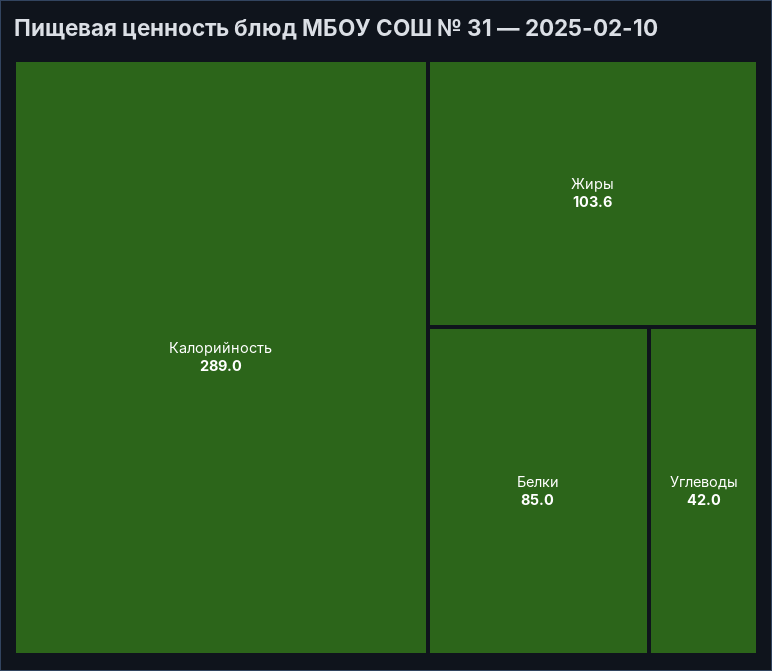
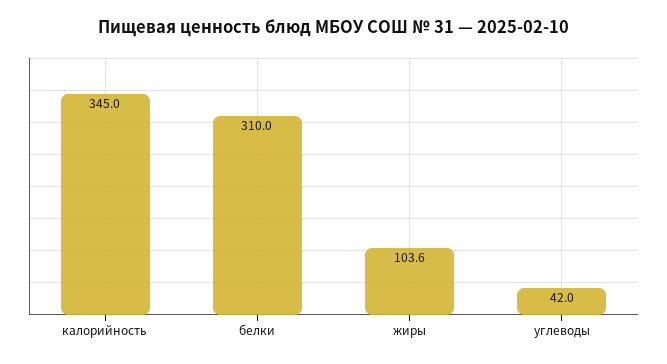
Калорийность: 289 -> 345
Белки: 85 -> 310

